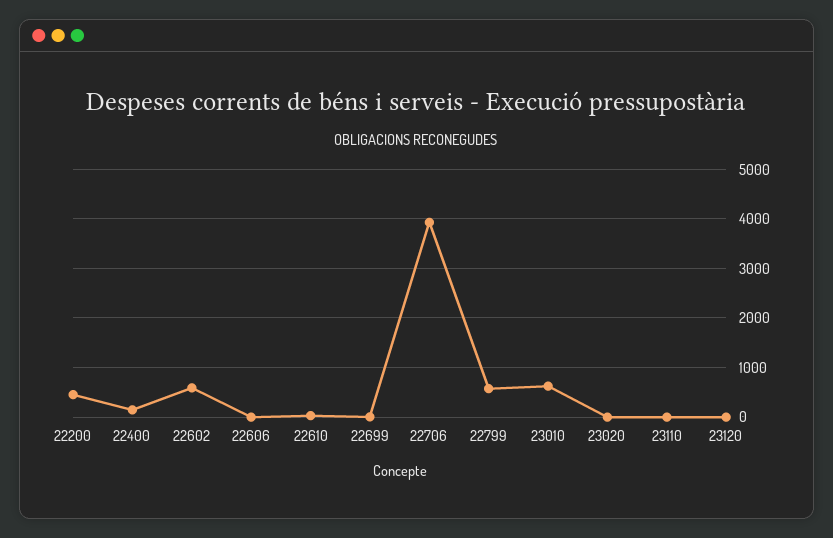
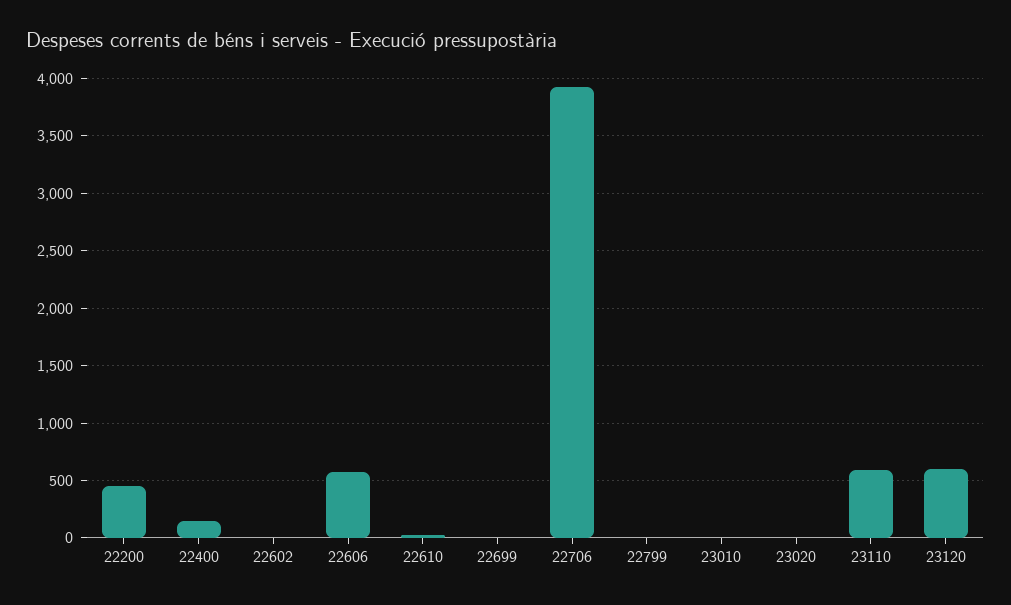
22602: 600 -> 0
22606: 0 -> 600
22799: 600 -> 0
23010: 600 -> 0
23110: 0 -> 600
23120: 0 -> 600

